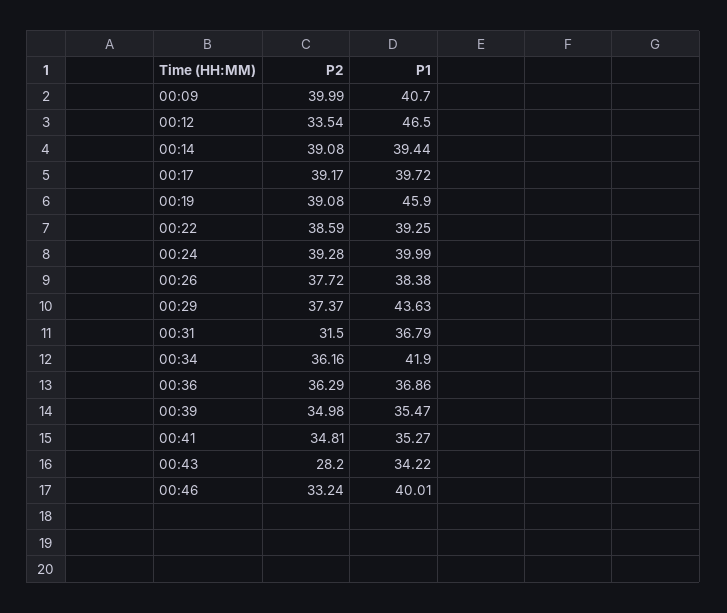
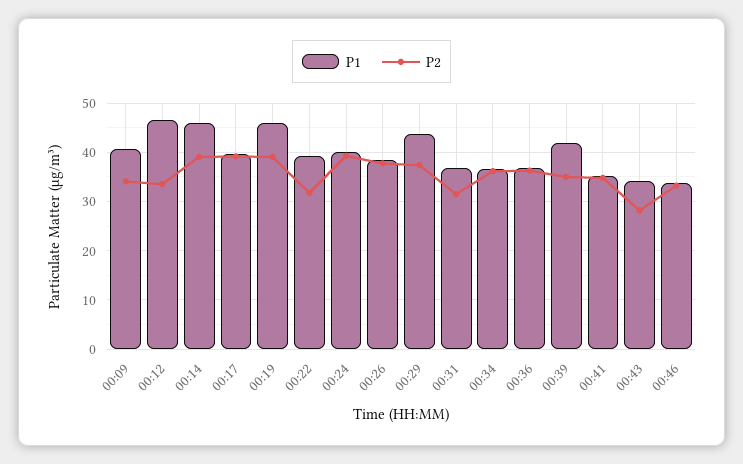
P2, 00:09: 39.99 -> 34
P1, 00:14: 39.44 -> 46
P2, 00:22: 38.59 -> 32
P1, 00:34: 41.9 -> 36
P1, 00:39: 35.47 -> 42
P1, 00:46: 40.01 -> 34

